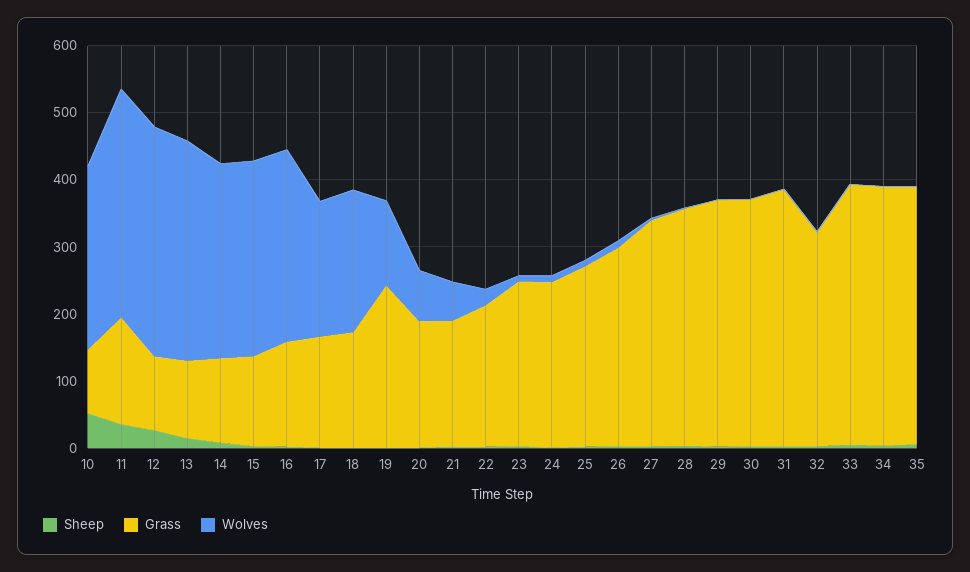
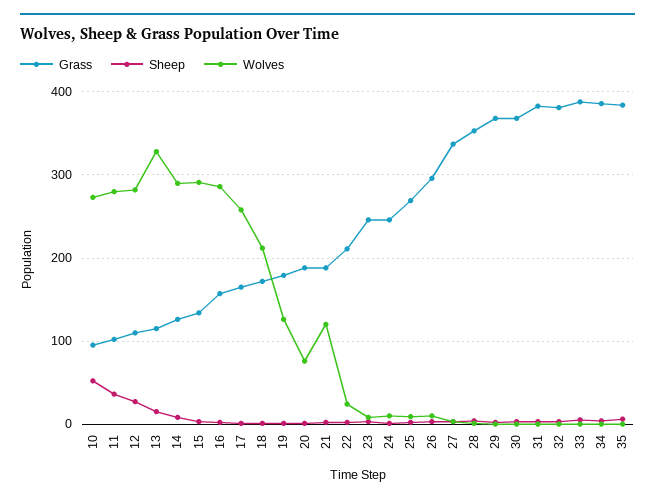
Grass, 11: 160 -> 100
Wolves, 11: 340 -> 280
Wolves, 12: 340 -> 280
Wolves, 17: 200 -> 260
Grass, 19: 240 -> 180
Wolves, 21: 60 -> 120
Grass, 32: 320 -> 380

